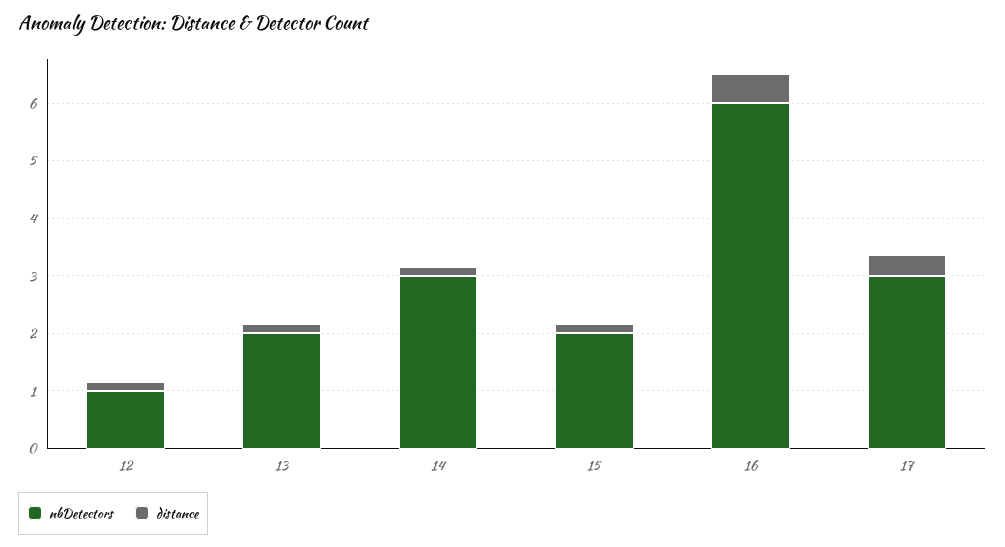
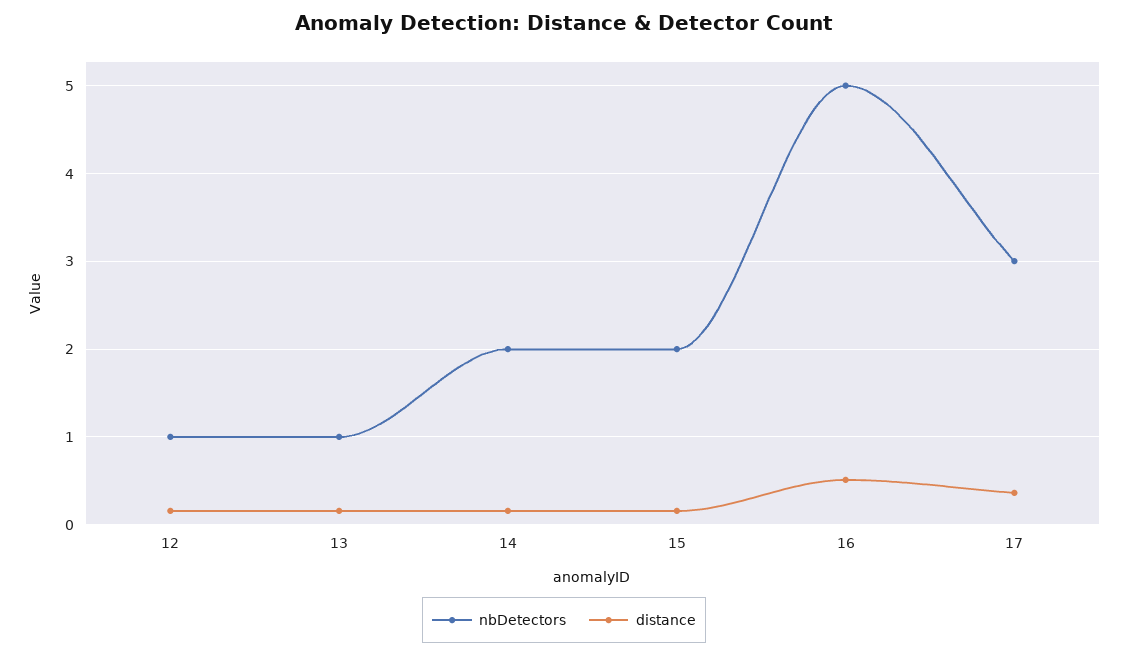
nbDetectors, 13: 2 -> 1
nbDetectors, 14: 3 -> 2
nbDetectors, 16: 6 -> 5

